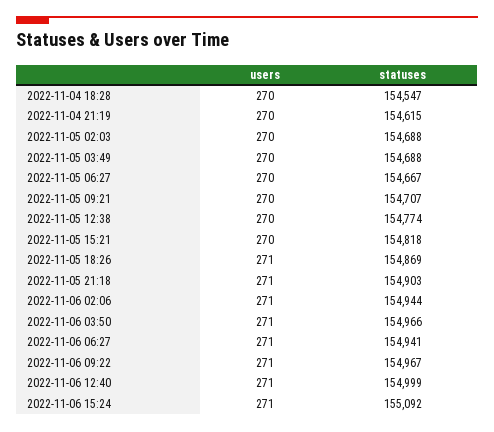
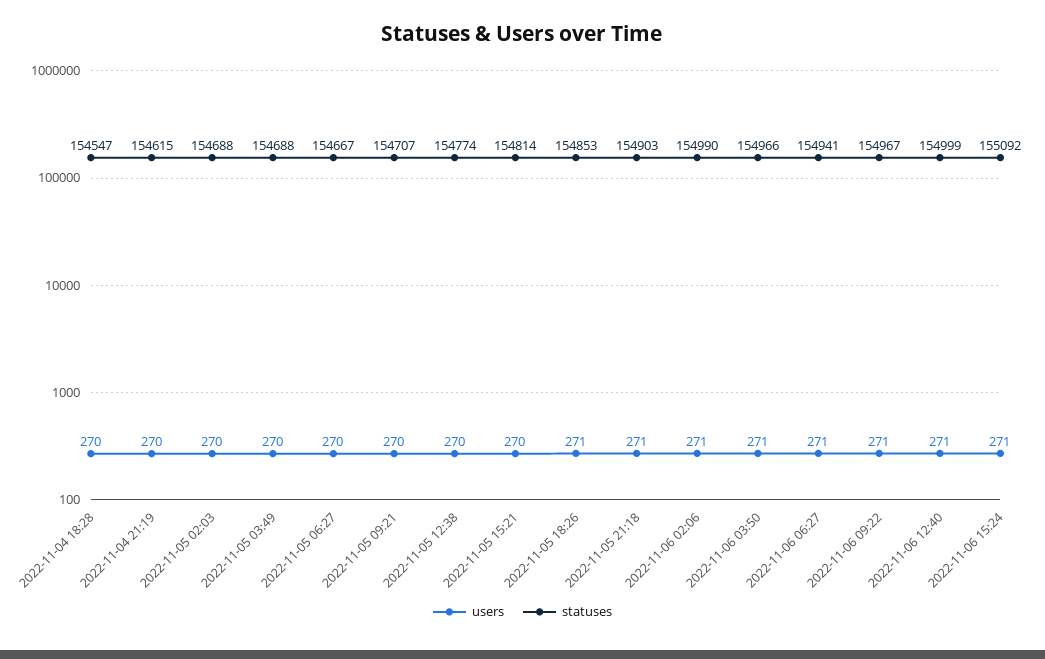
statuses, 2022-11-05 15:21: 154818 -> 154814
statuses, 2022-11-05 18:26: 154869 -> 154853
statuses, 2022-11-06 02:06: 154944 -> 154990

